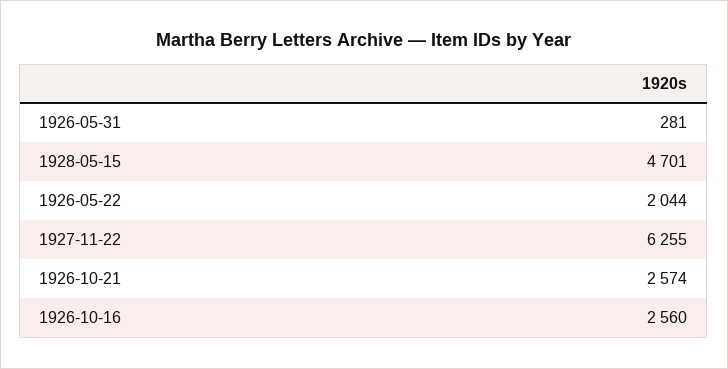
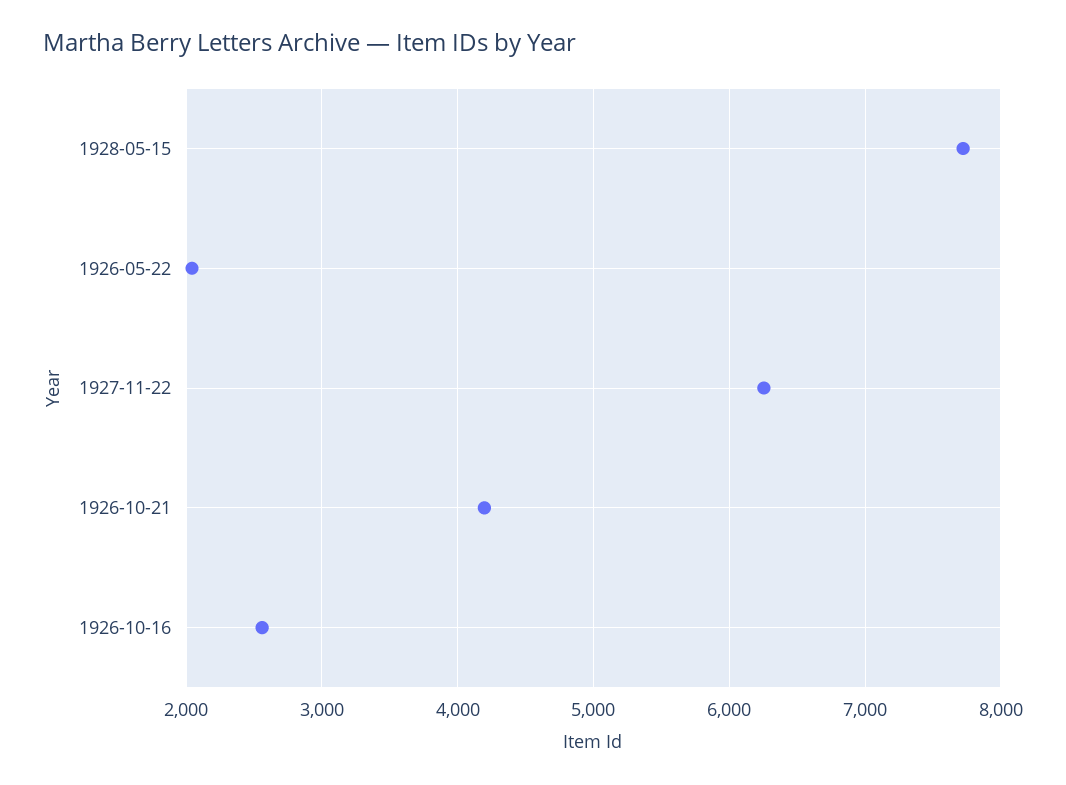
1926-05-31: 281 -> none
1928-05-15: 4701 -> 7700
1926-10-21: 2574 -> 4200

